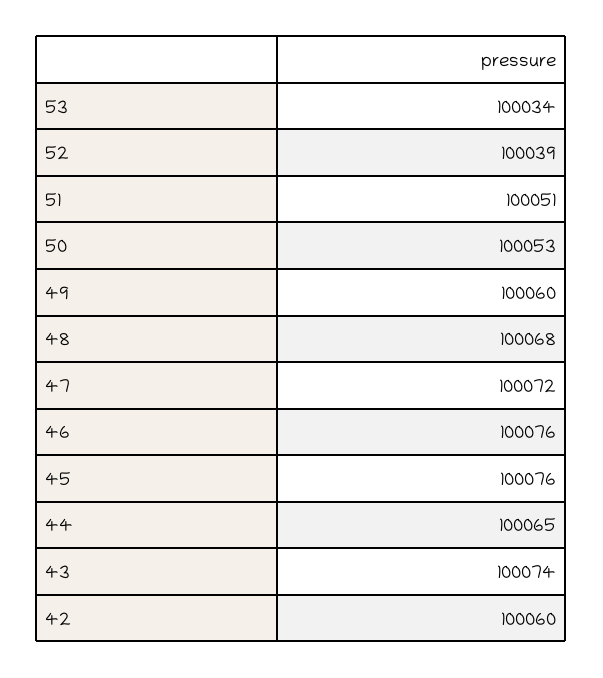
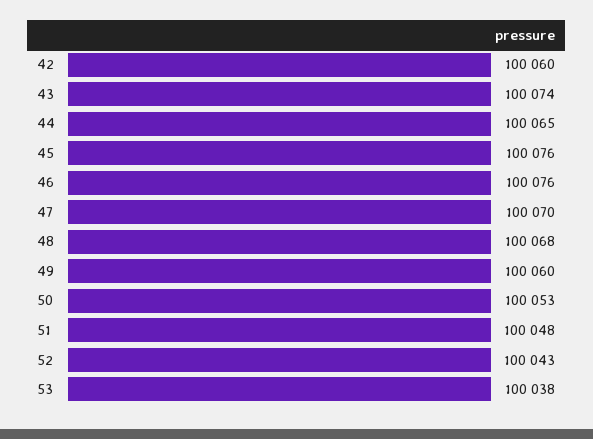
53: 100034 -> 100038
52: 100039 -> 100043
51: 100051 -> 100048
47: 100072 -> 100070

